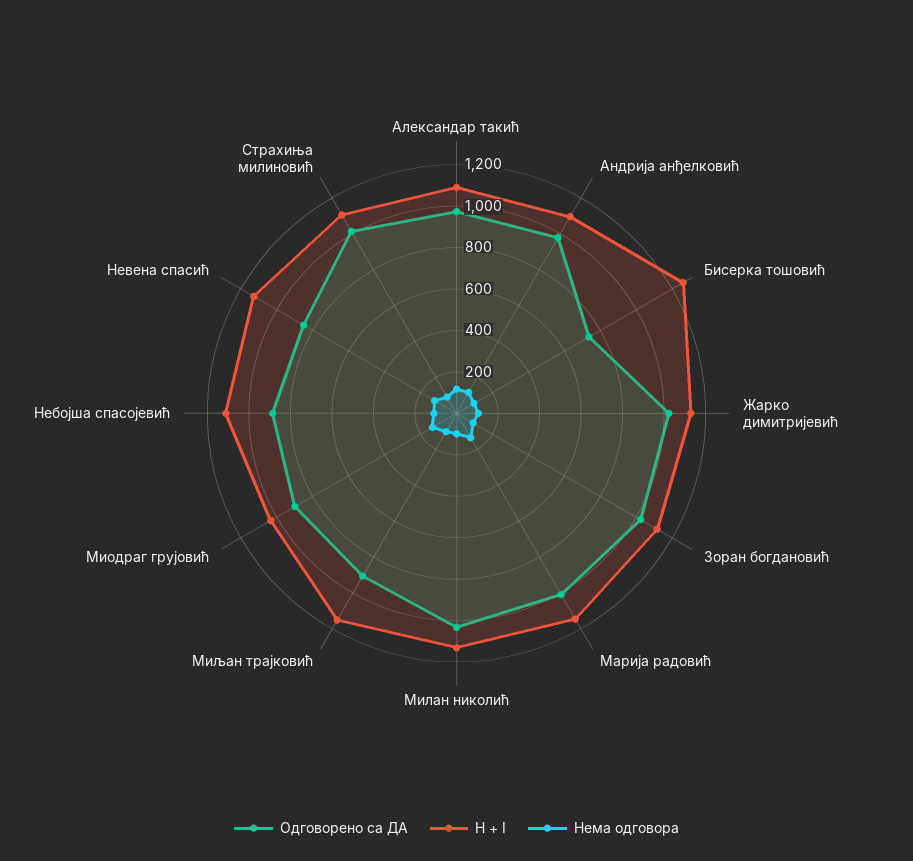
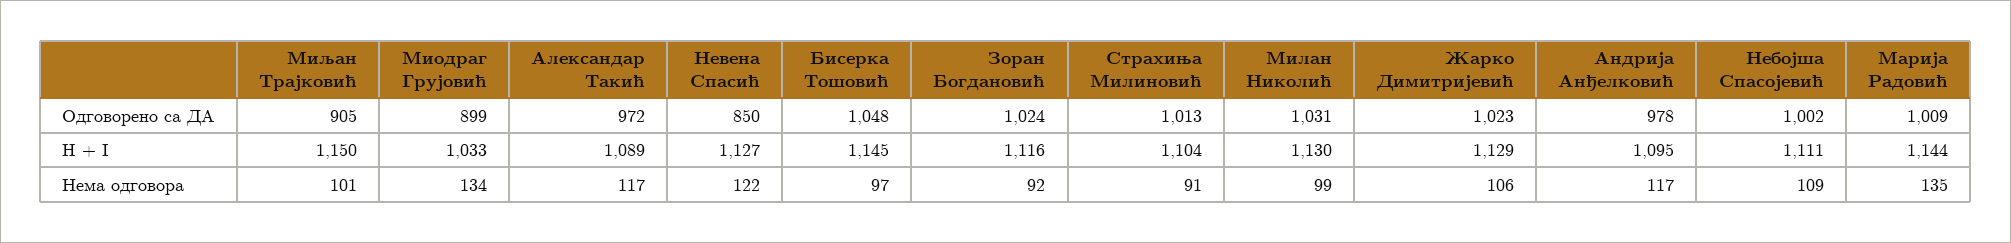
Одговорено са ДА, Бисерка тошовић: 750 -> 1048
H + I, Бисерка тошовић: 1250 -> 1145
Одговорено са ДА, Небојша спасојевић: 900 -> 1002

